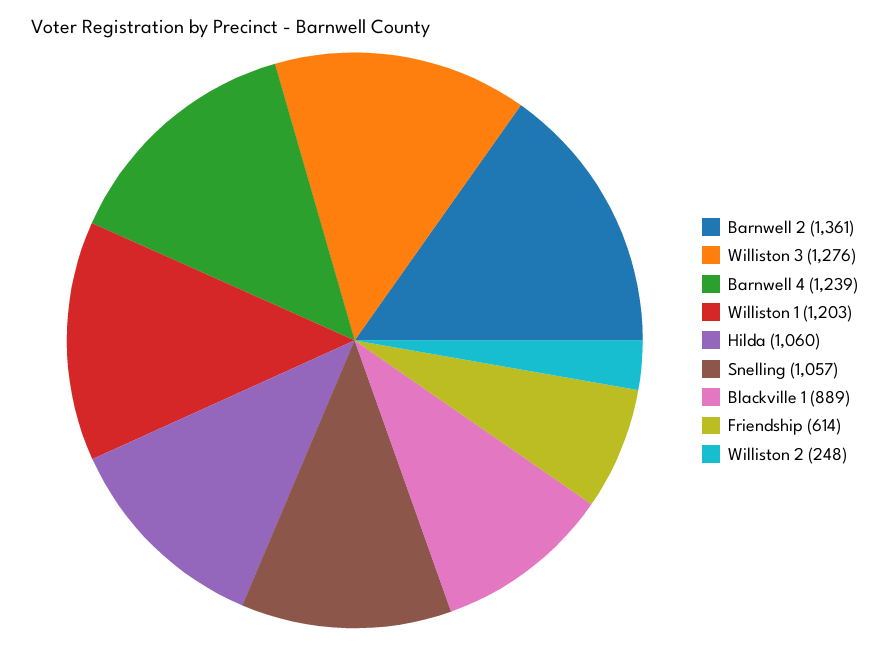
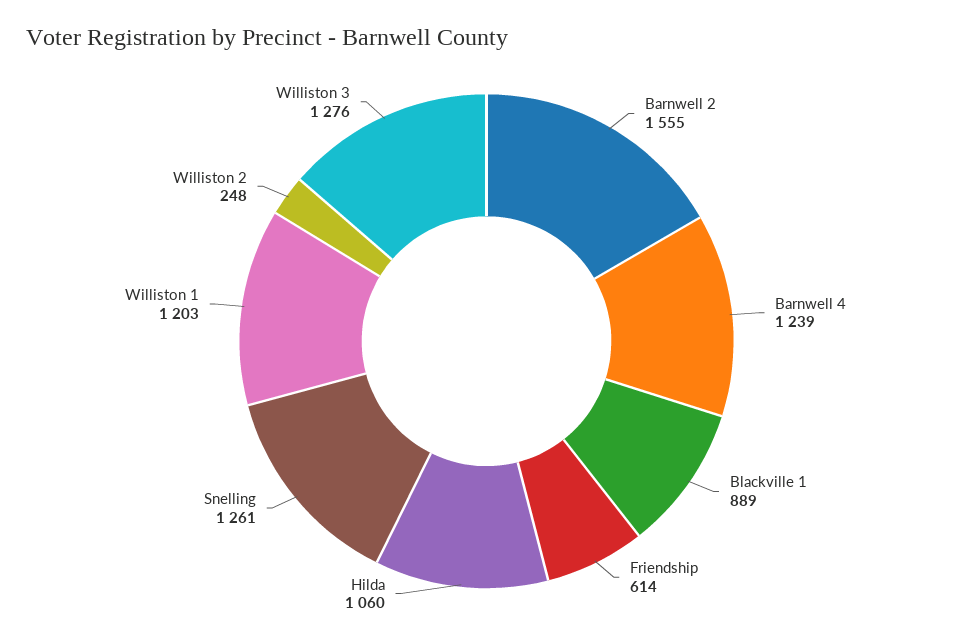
Barnwell 2: 1361 -> 1555
Snelling: 1057 -> 1261

